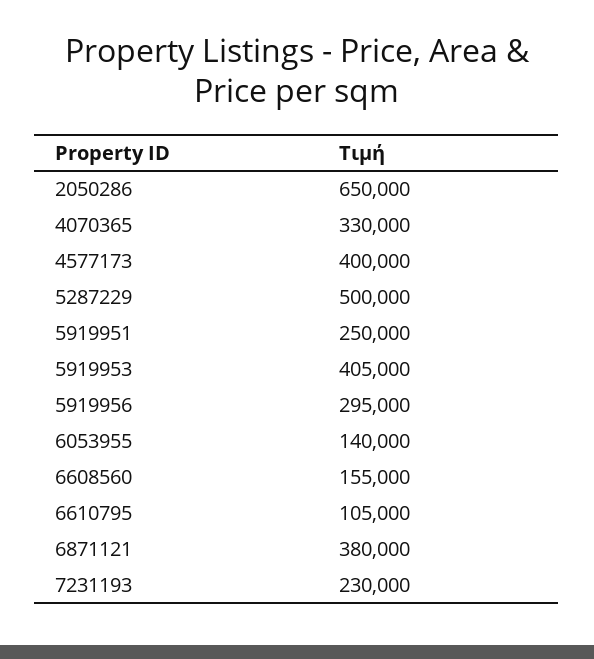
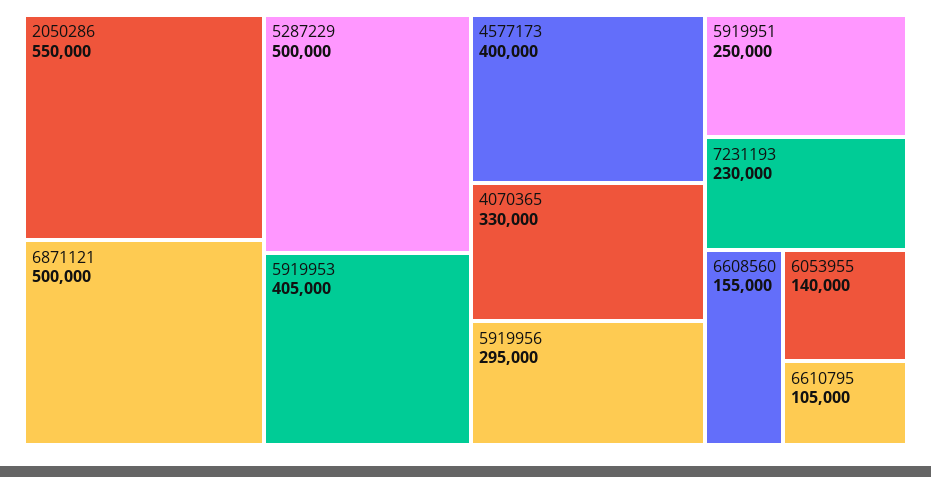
2050286: 650000 -> 550000
6871121: 380000 -> 500000

